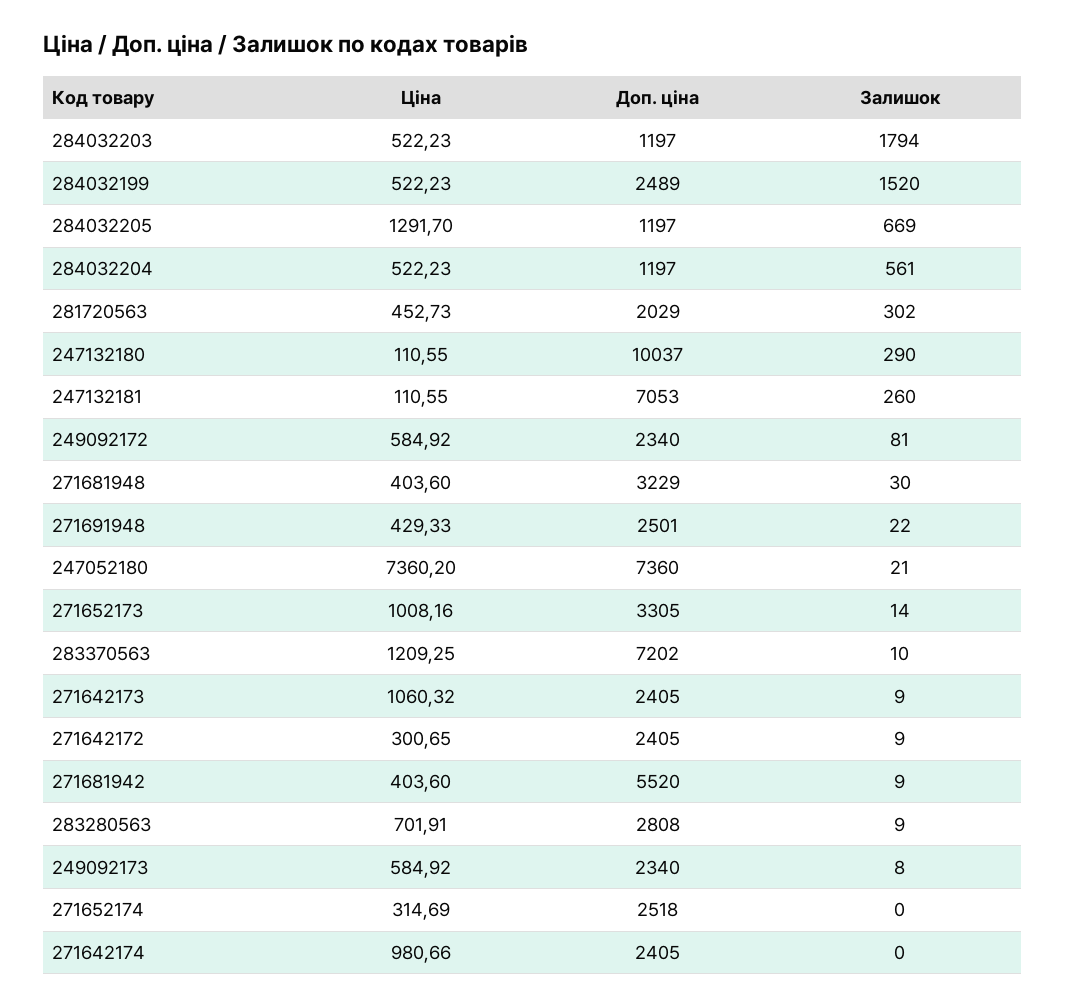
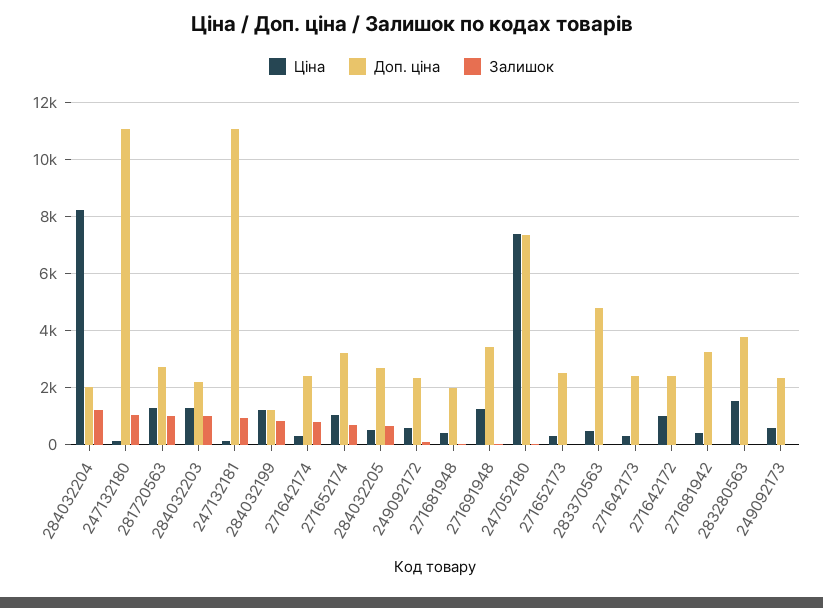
Ціна, 284032203: 522.23 -> 1250
Доп. ціна, 284032203: 1197 -> 2250
Залишок, 284032203: 1794 -> 1000
Ціна, 284032199: 522.23 -> 1250
Доп. ціна, 284032199: 2489 -> 1250
Залишок, 284032199: 1520 -> 750
Ціна, 284032205: 1291.7 -> 500
Доп. ціна, 284032205: 1197 -> 2750
Ціна, 284032204: 522.23 -> 8250
Доп. ціна, 284032204: 1197 -> 2000
Залишок, 284032204: 561 -> 1250
Ціна, 281720563: 452.73 -> 1250
Доп. ціна, 281720563: 2029 -> 2750
Залишок, 281720563: 302 -> 1000
Доп. ціна, 247132180: 10037 -> 11000
Залишок, 247132180: 290 -> 1000
Доп. ціна, 247132181: 7053 -> 11000
Залишок, 247132181: 260 -> 1000
Доп. ціна, 271681948: 3229 -> 2000
Ціна, 271691948: 429.33 -> 1250
Доп. ціна, 271691948: 2501 -> 3500
Ціна, 271652173: 1008.16 -> 250
Доп. ціна, 271652173: 3305 -> 2500
Ціна, 283370563: 1209.25 -> 500
Доп. ціна, 283370563: 7202 -> 4750
Ціна, 271642173: 1060.32 -> 250
Ціна, 271642172: 300.65 -> 1000
Доп. ціна, 271681942: 5520 -> 3250
Ціна, 283280563: 701.91 -> 1500
Доп. ціна, 283280563: 2808 -> 3750
Ціна, 271652174: 314.69 -> 1000
Доп. ціна, 271652174: 2518 -> 3250
Залишок, 271652174: 0 -> 750
Ціна, 271642174: 980.66 -> 250
Залишок, 271642174: 0 -> 750

